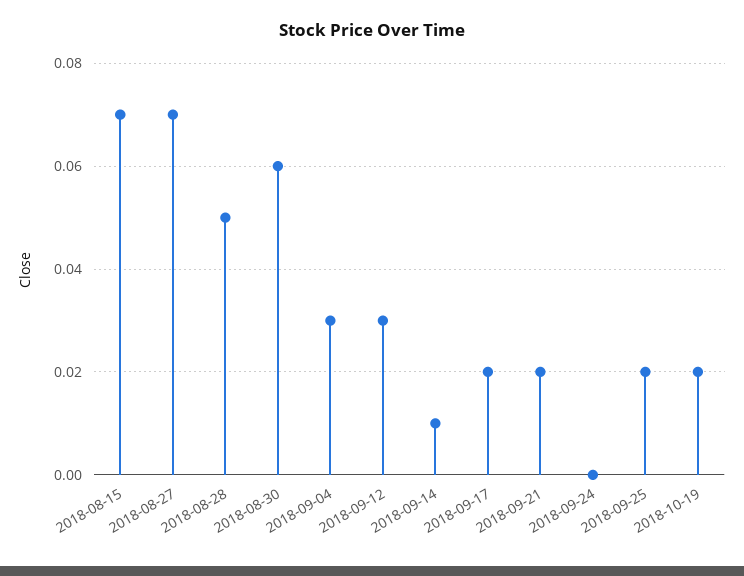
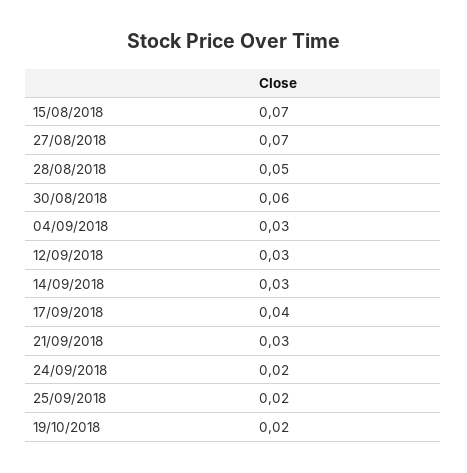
2018-09-14: 0.01 -> 0.03
2018-09-17: 0.02 -> 0.04
2018-09-21: 0.02 -> 0.03
2018-09-24: 0 -> 0.02

